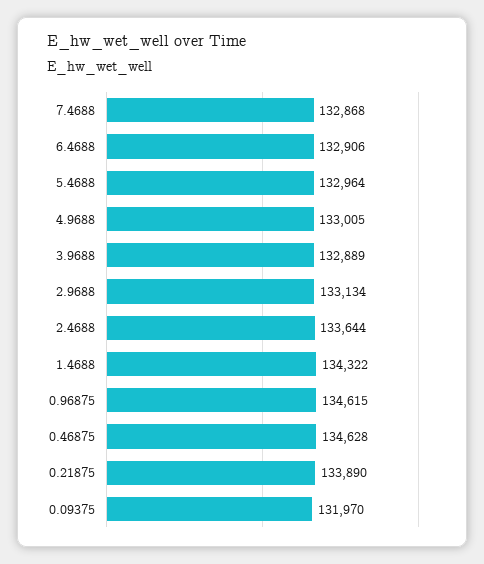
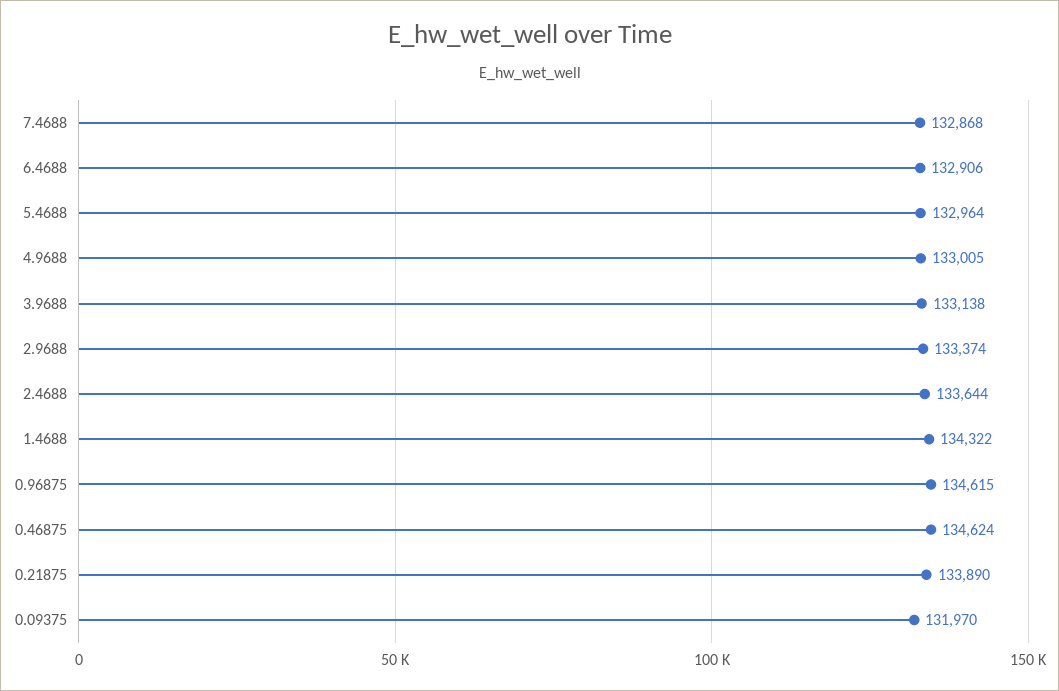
3.9688: 132889 -> 133138
2.9688: 133134 -> 133374
0.46875: 134628 -> 134624

